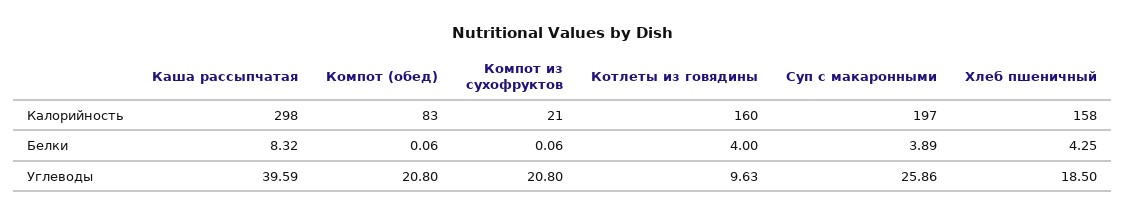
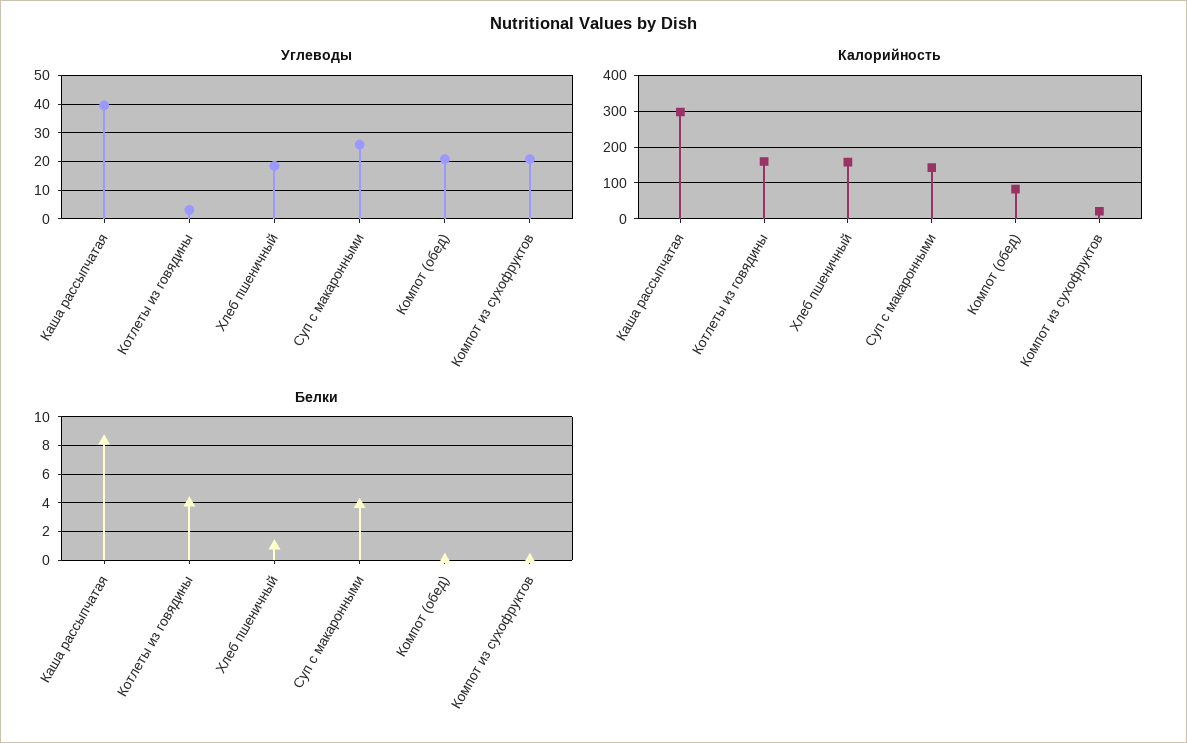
Калорийность, Суп с макаронными: 197 -> 140
Белки, Хлеб пшеничный: 4.25 -> 1
Углеводы, Котлеты из говядины: 9.63 -> 2.5

